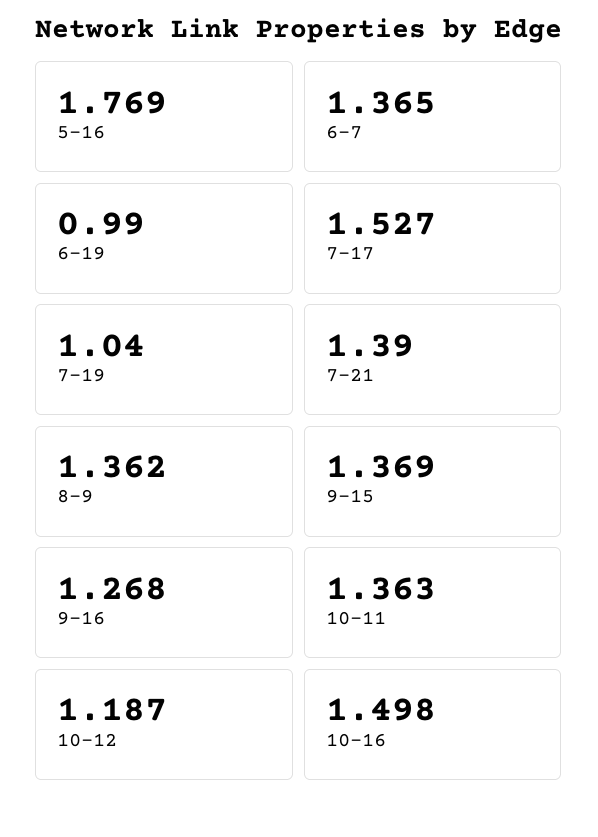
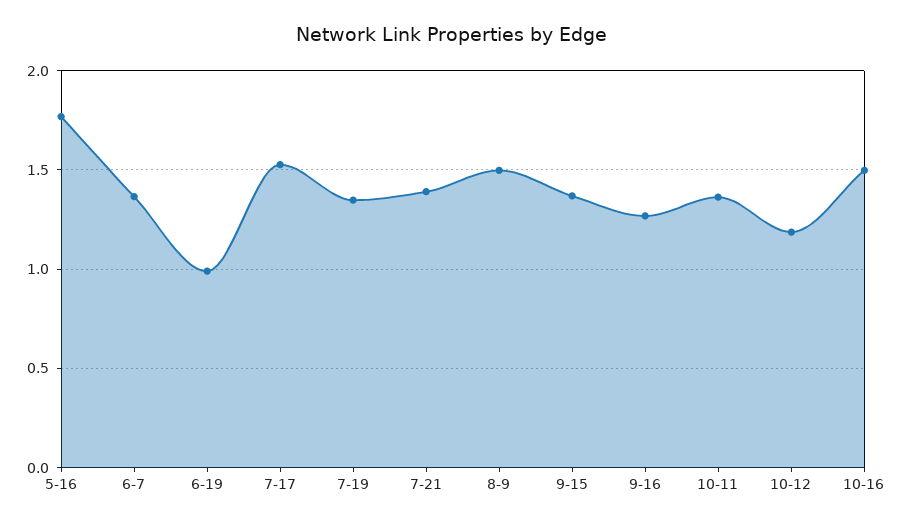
7-19: 1.04 -> 1.35
8-9: 1.362 -> 1.5

